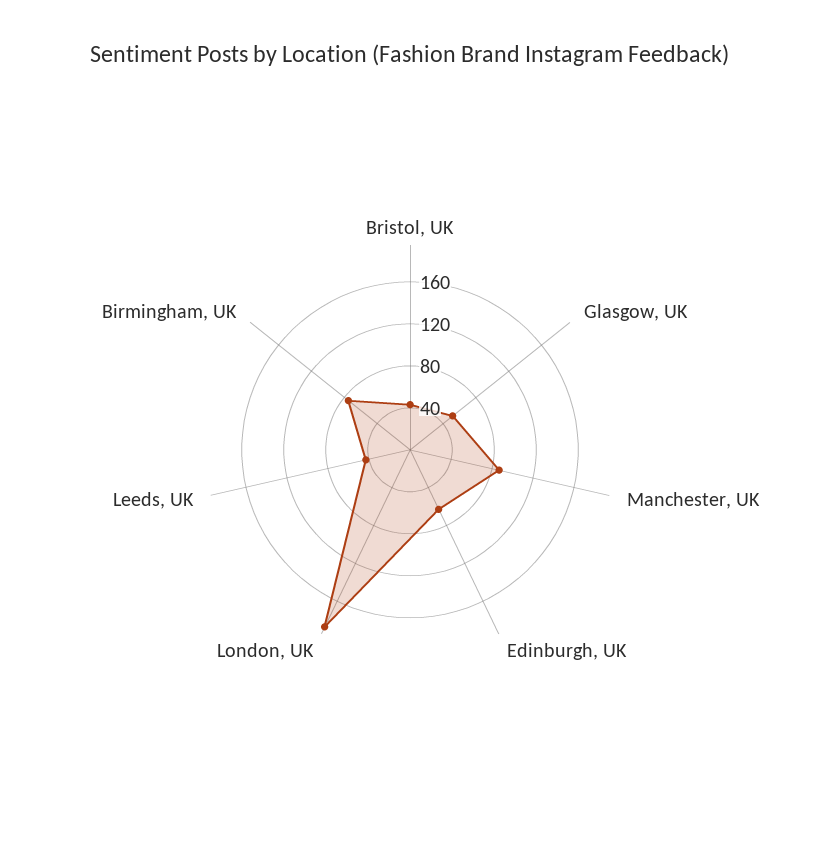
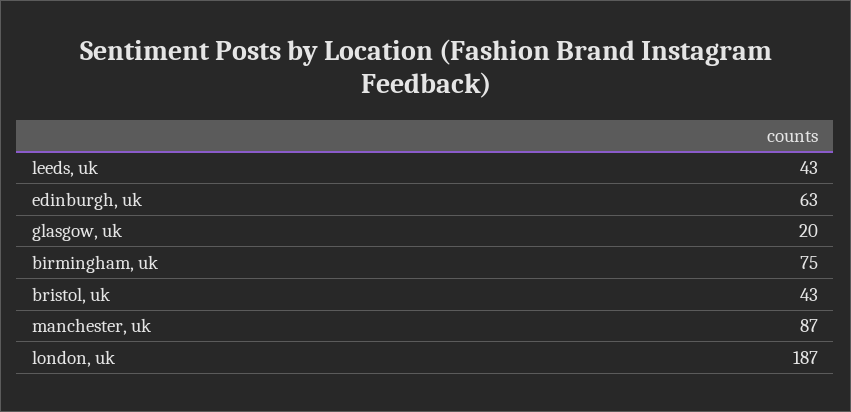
Glasgow, UK: 50 -> 20

